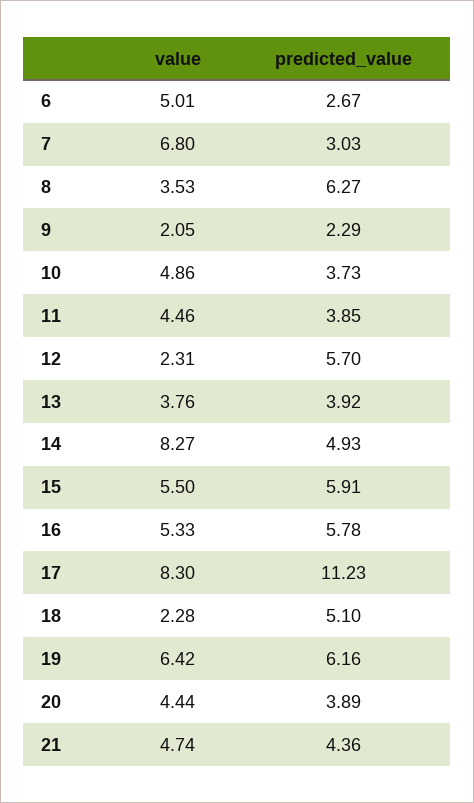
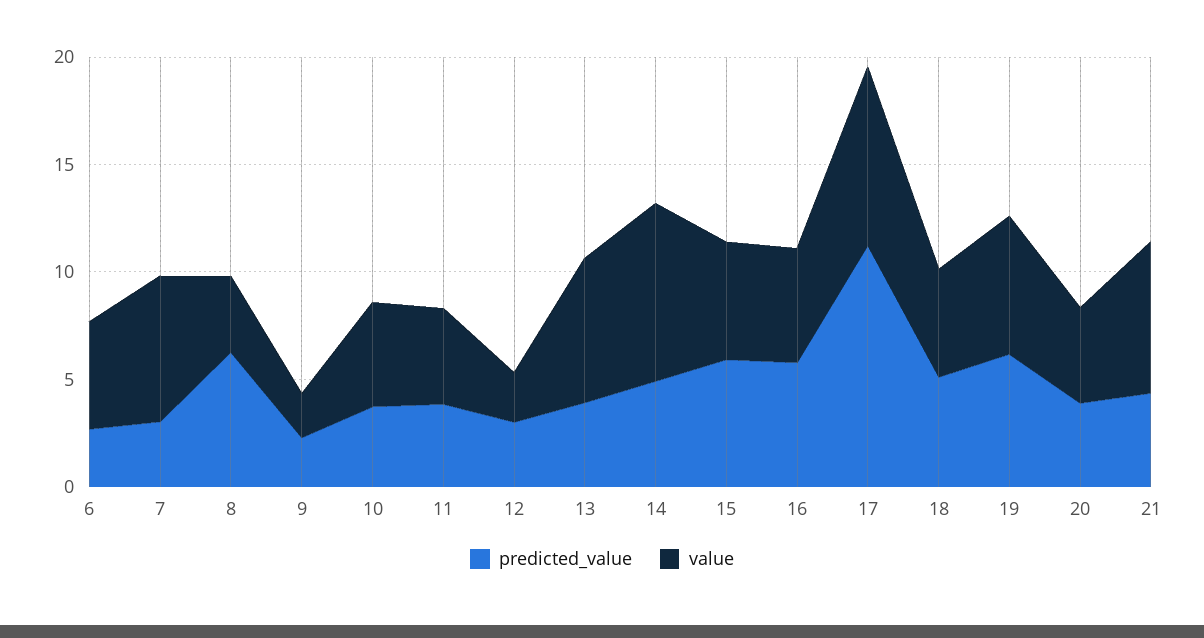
predicted_value, 12: 5.7 -> 3
value, 13: 3.76 -> 7
value, 18: 2.28 -> 5
value, 21: 4.74 -> 7

